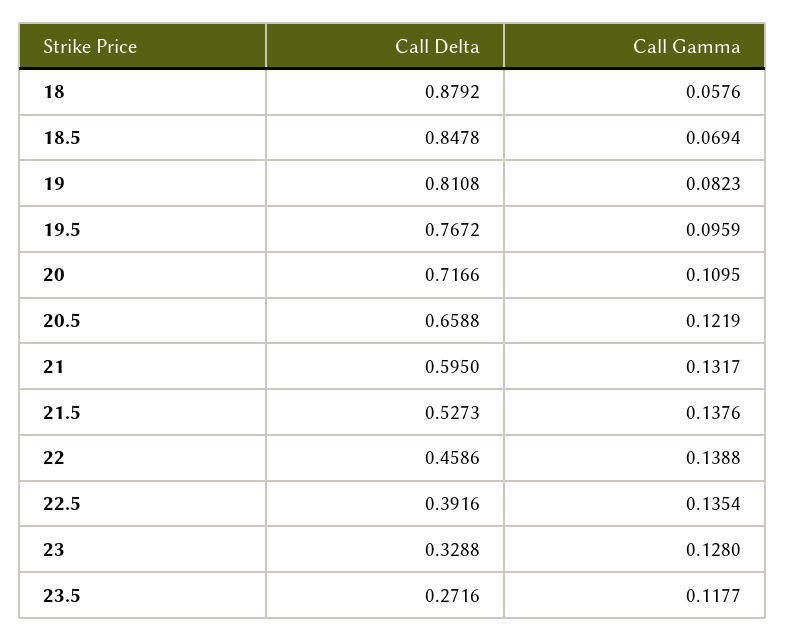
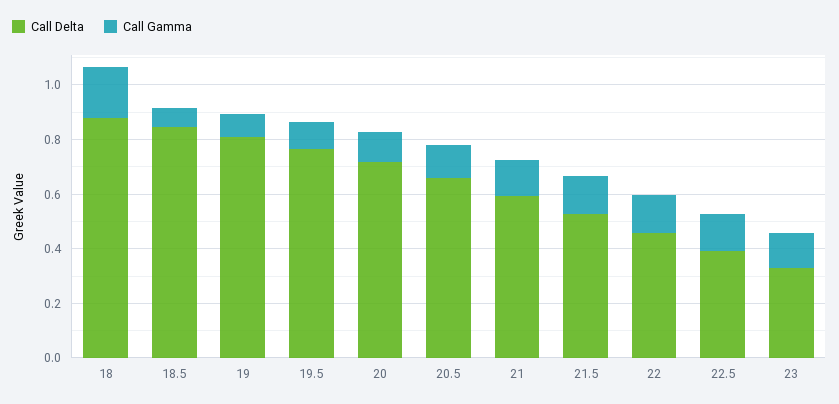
Call Gamma, 18: 0.0576 -> 0.2
Call Delta, 23.5: 0.2716 -> none
Call Gamma, 23.5: 0.1177 -> none

